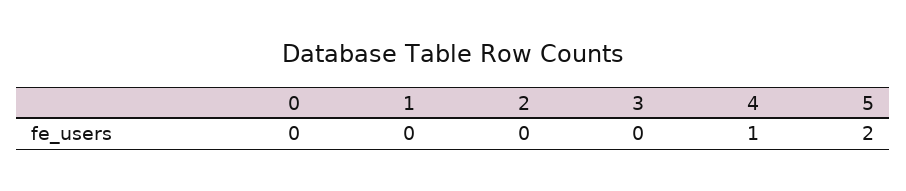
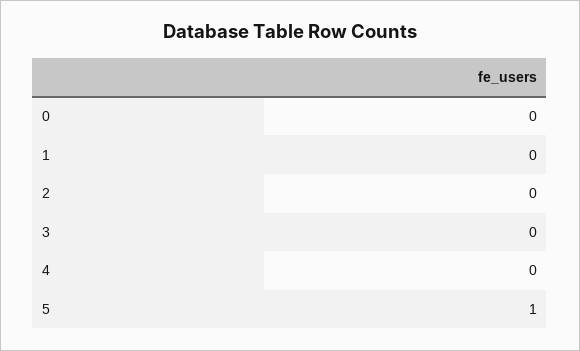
4: 1 -> 0
5: 2 -> 1

